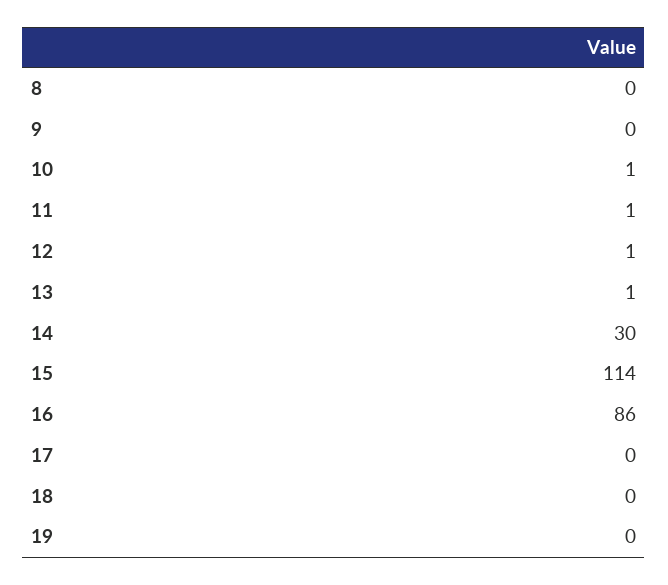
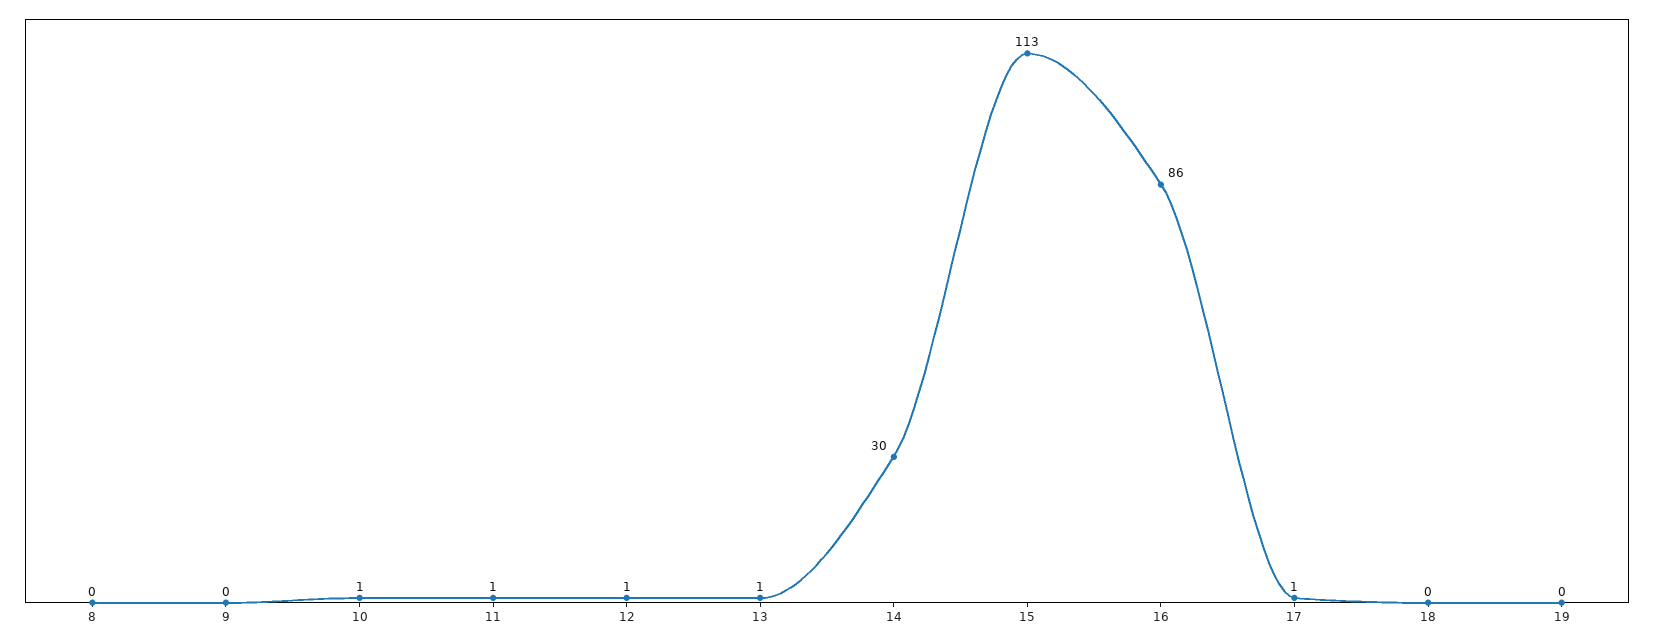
15: 114 -> 113
17: 0 -> 1

